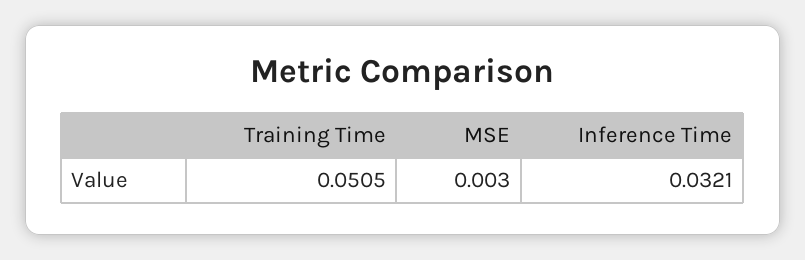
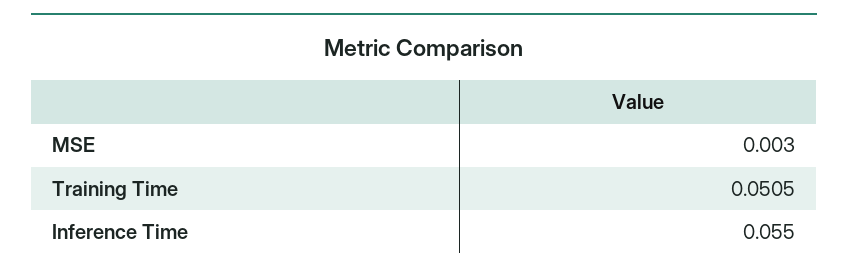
Inference Time: 0.0321 -> 0.055

